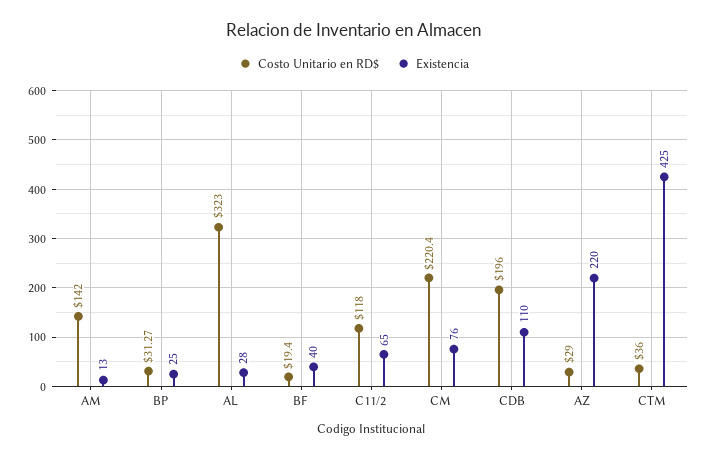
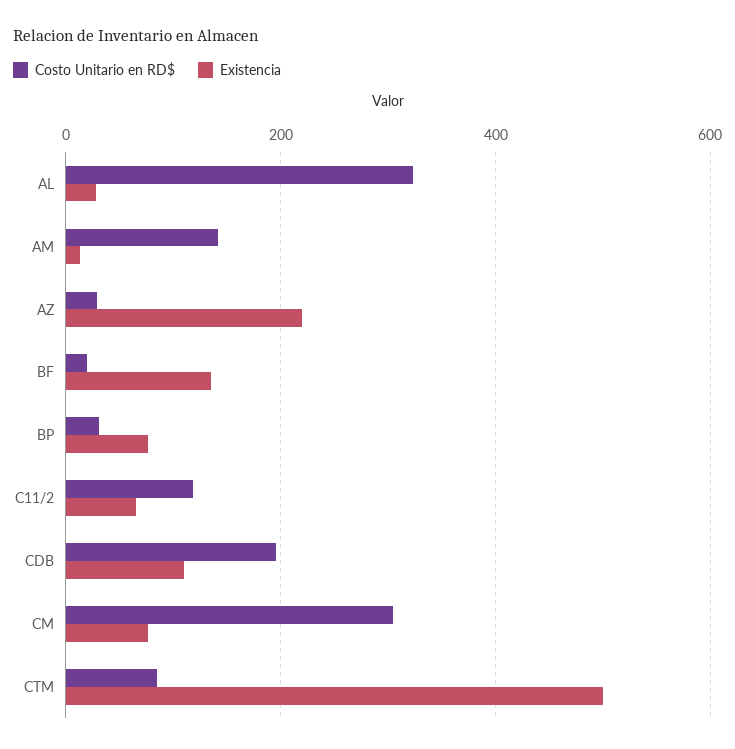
Existencia, BP: 25 -> 80
Existencia, BF: 40 -> 140
Costo Unitario en RD$, CM: 220.4 -> 300
Costo Unitario en RD$, CTM: 36 -> 80
Existencia, CTM: 425 -> 500

